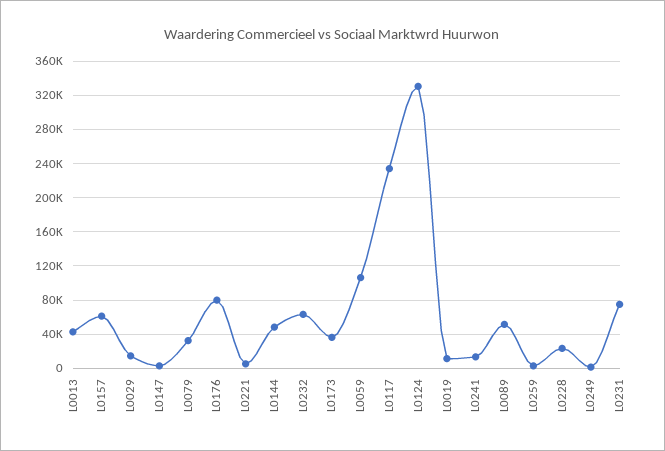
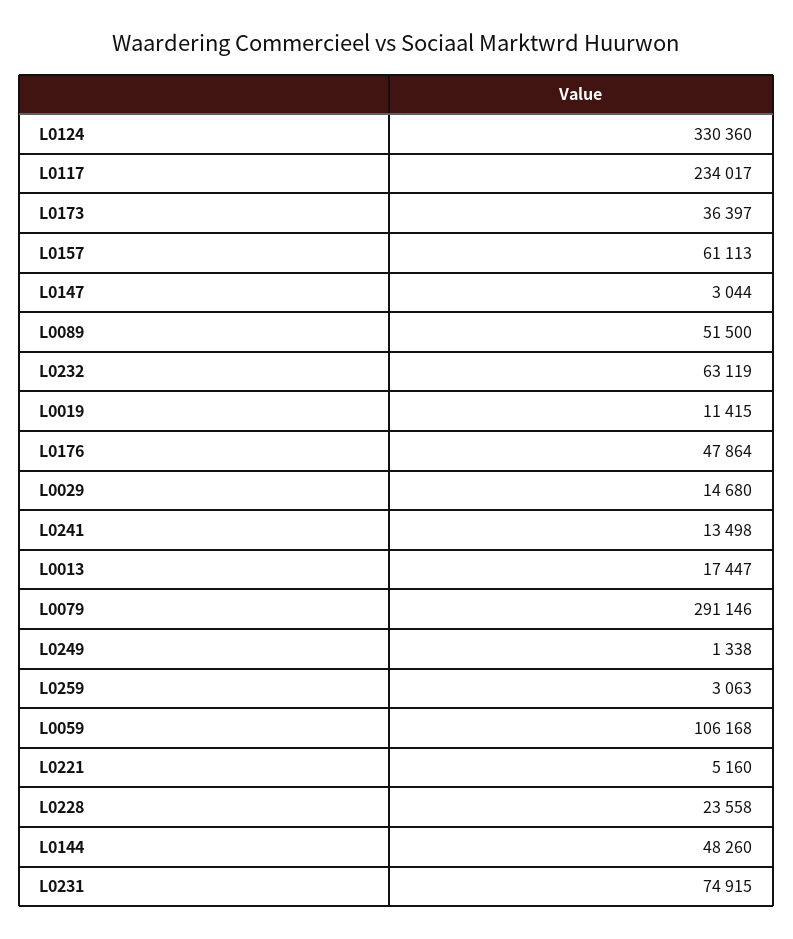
L0013: 40000 -> 17447
L0079: 30000 -> 291146
L0176: 80000 -> 47864

